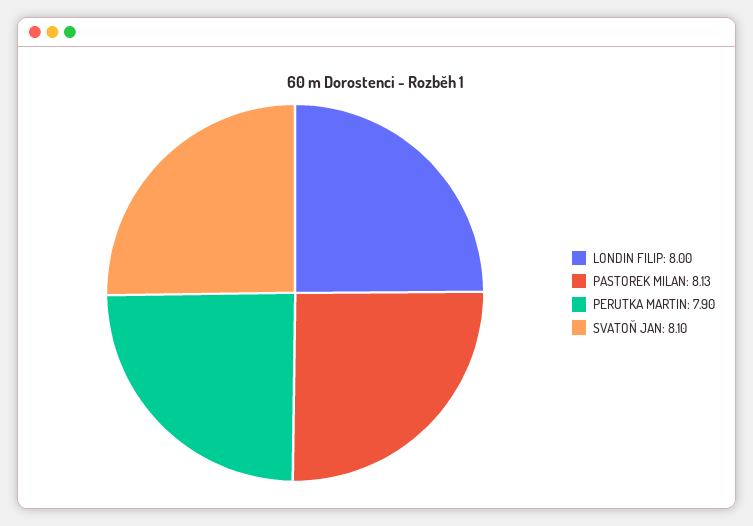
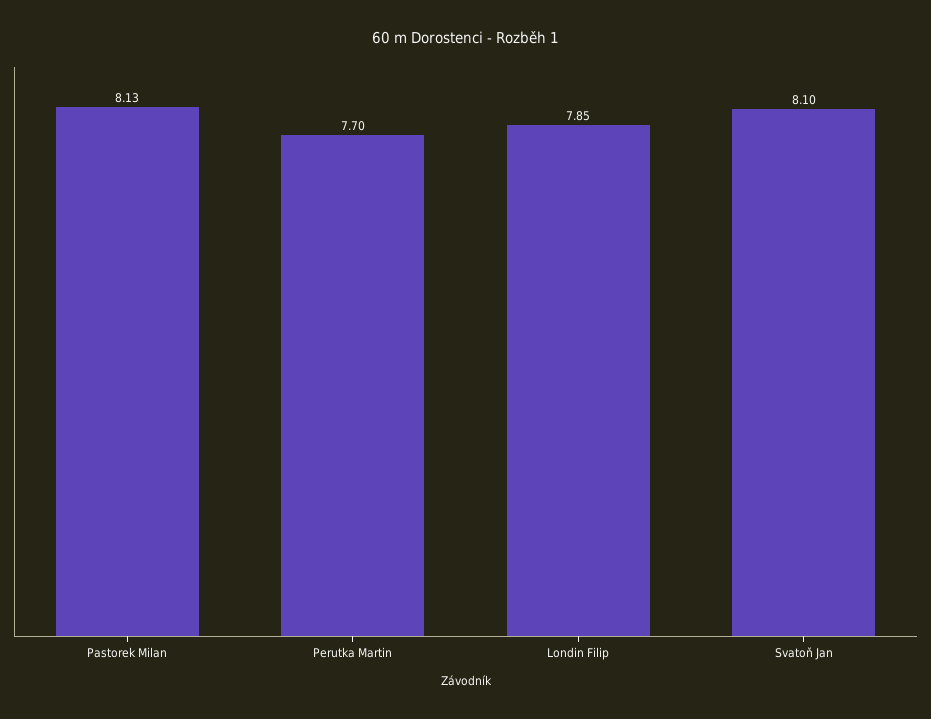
LONDIN FILIP: 8 -> 7.85
PERUTKA MARTIN: 7.9 -> 7.7

